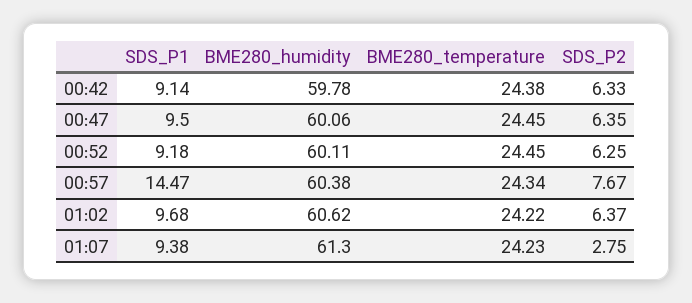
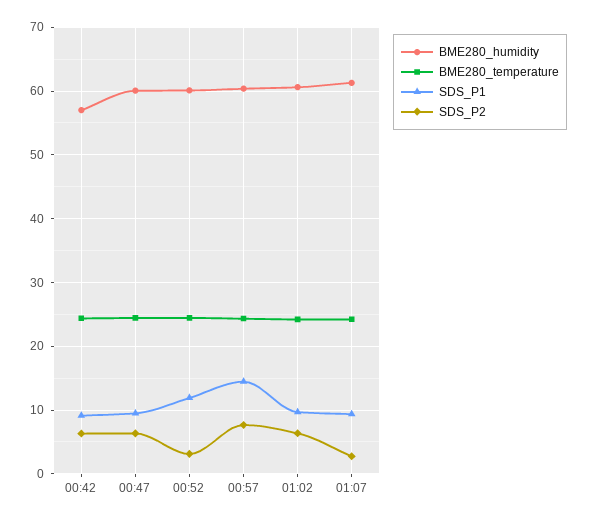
BME280_humidity, 00:42: 59.78 -> 57
SDS_P1, 00:52: 9.18 -> 12
SDS_P2, 00:52: 6.25 -> 3

